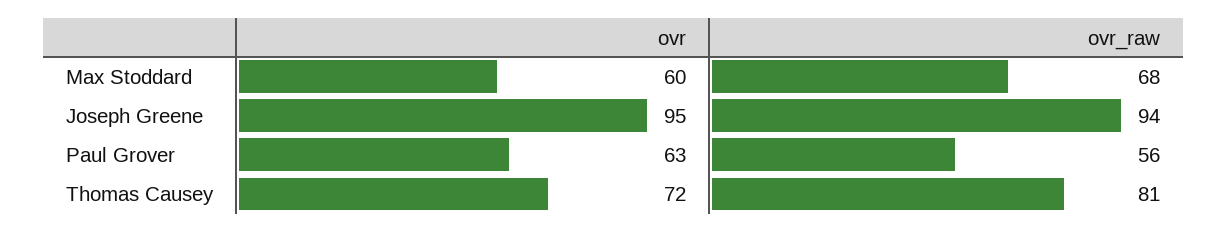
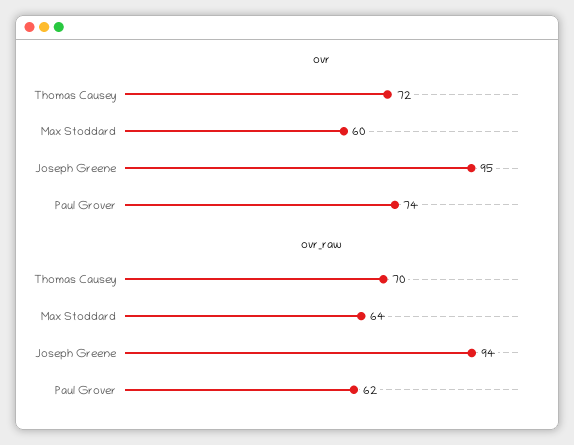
ovr_raw, Max Stoddard: 68 -> 64
ovr, Paul Grover: 63 -> 74
ovr_raw, Paul Grover: 56 -> 62
ovr_raw, Thomas Causey: 81 -> 70

